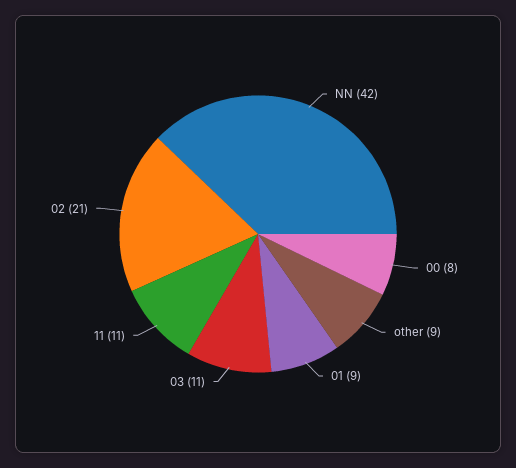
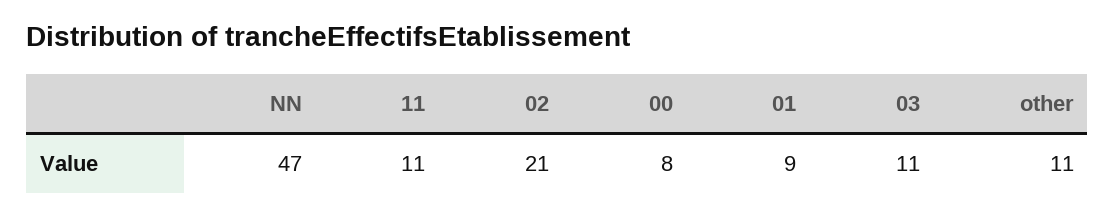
NN: 42 -> 47
other: 9 -> 11

